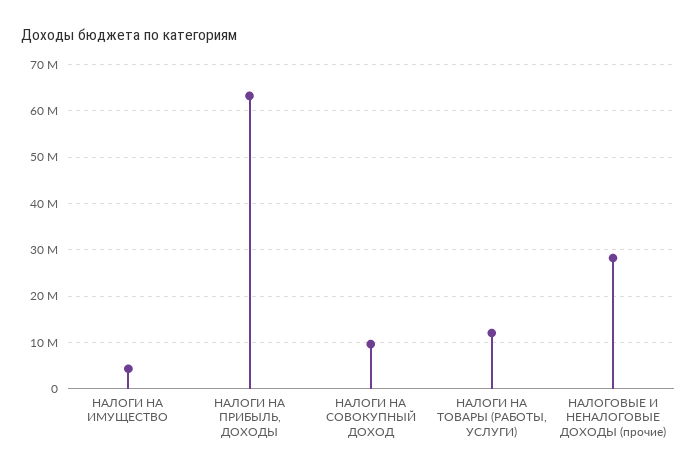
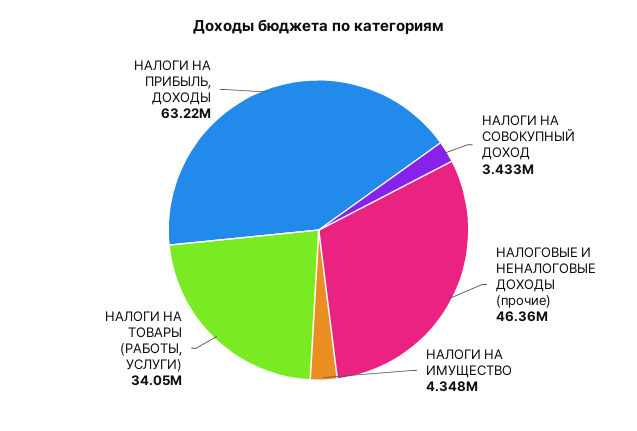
НАЛОГИ НА СОВОКУПНЫЙ ДОХОД: 10000000 -> 3433000
НАЛОГИ НА ТОВАРЫ (РАБОТЫ, УСЛУГИ): 12000000 -> 34050000
НАЛОГОВЫЕ И НЕНАЛОГОВЫЕ ДОХОДЫ (прочие): 28000000 -> 46360000

